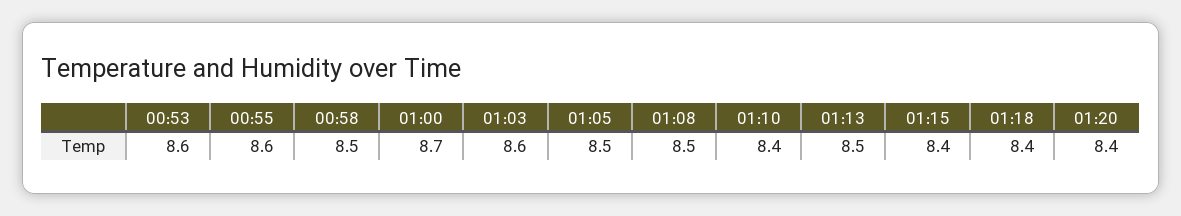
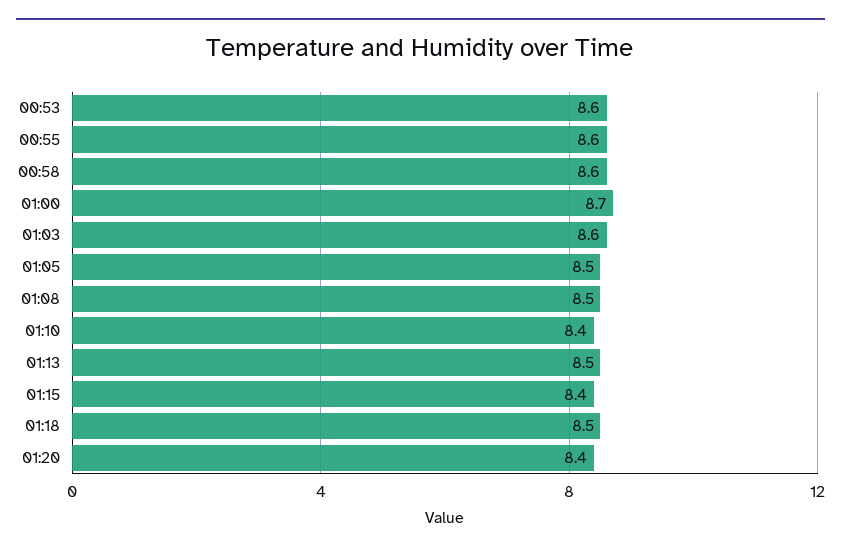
00:58: 8.5 -> 8.6
01:18: 8.4 -> 8.5

